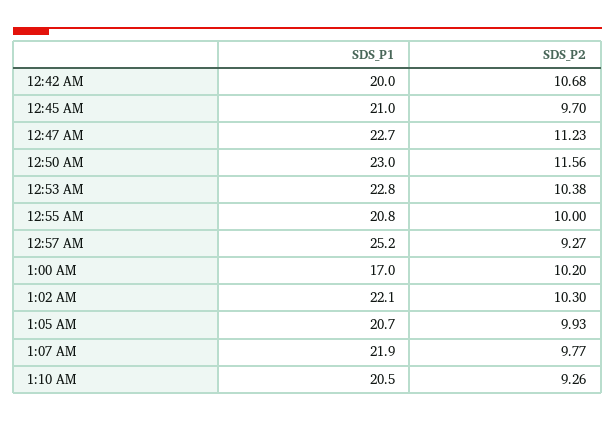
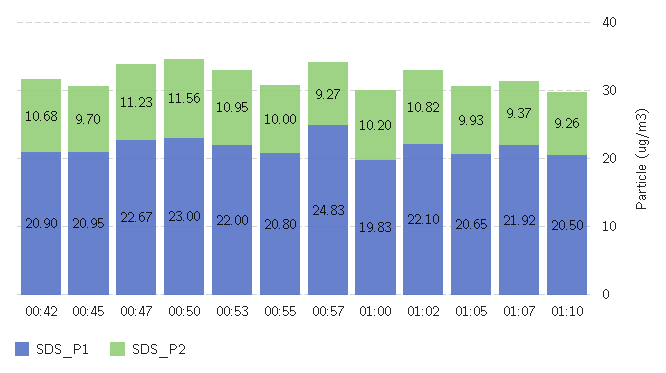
SDS_P1, 12:42 AM: 20 -> 20.9
SDS_P1, 12:53 AM: 22.8 -> 22
SDS_P2, 12:53 AM: 10.38 -> 10.95
SDS_P1, 12:57 AM: 25.2 -> 24.83
SDS_P1, 1:00 AM: 17 -> 19.83
SDS_P2, 1:02 AM: 10.3 -> 10.82
SDS_P2, 1:07 AM: 9.77 -> 9.37

